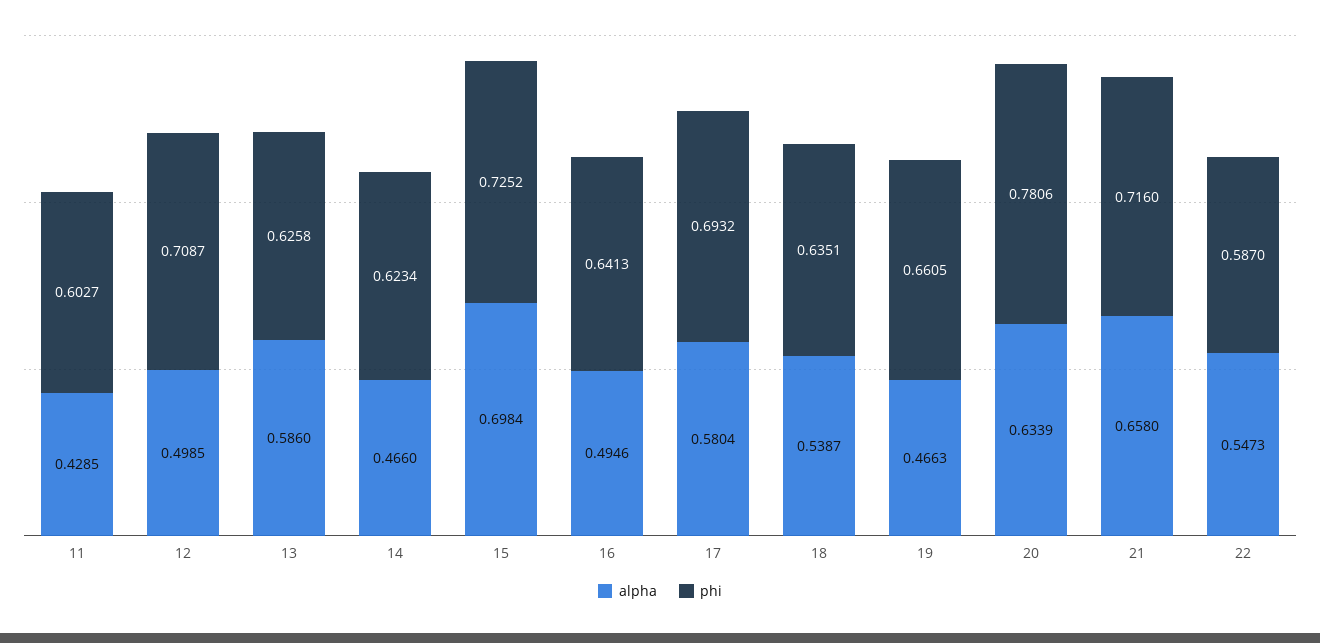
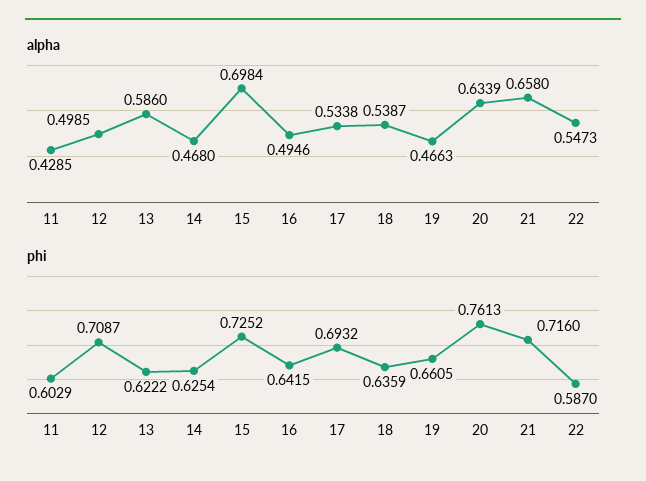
phi, 11: 0.6027 -> 0.6029
phi, 13: 0.6258 -> 0.6222
alpha, 14: 0.466 -> 0.468
phi, 14: 0.6234 -> 0.6254
phi, 16: 0.6413 -> 0.6415
alpha, 17: 0.5804 -> 0.5338
phi, 18: 0.6351 -> 0.6359
phi, 20: 0.7806 -> 0.7613

